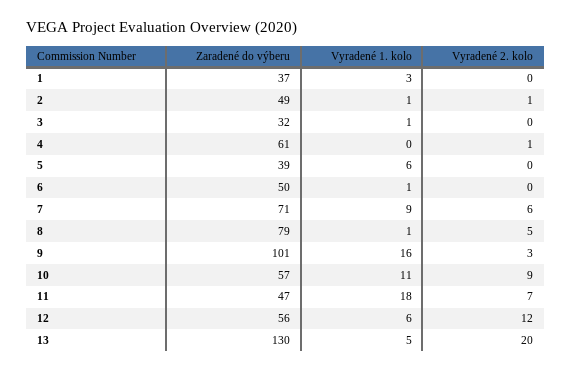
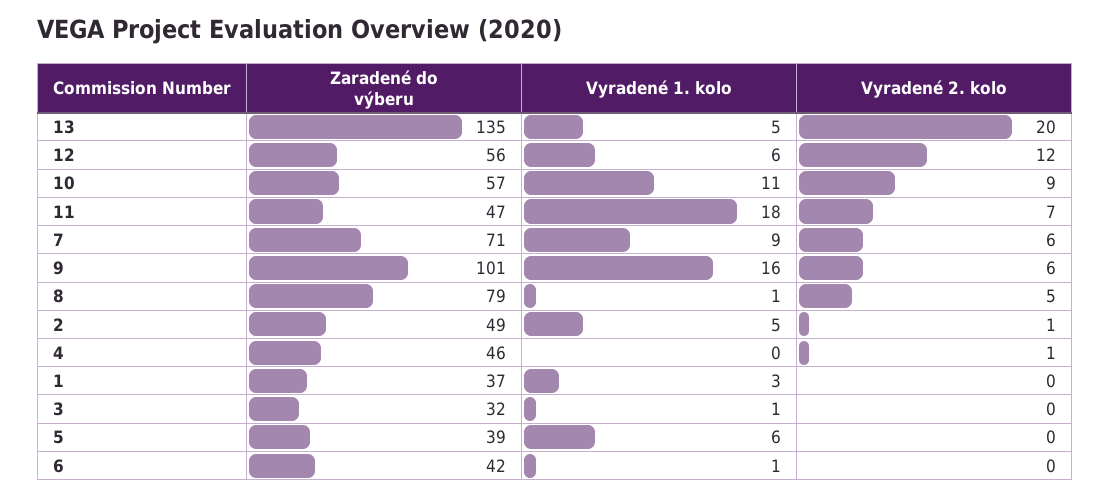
Vyradené 1. kolo, 2: 1 -> 5
Zaradené do výberu, 4: 61 -> 46
Zaradené do výberu, 6: 50 -> 42
Vyradené 2. kolo, 9: 3 -> 6
Zaradené do výberu, 13: 130 -> 135

